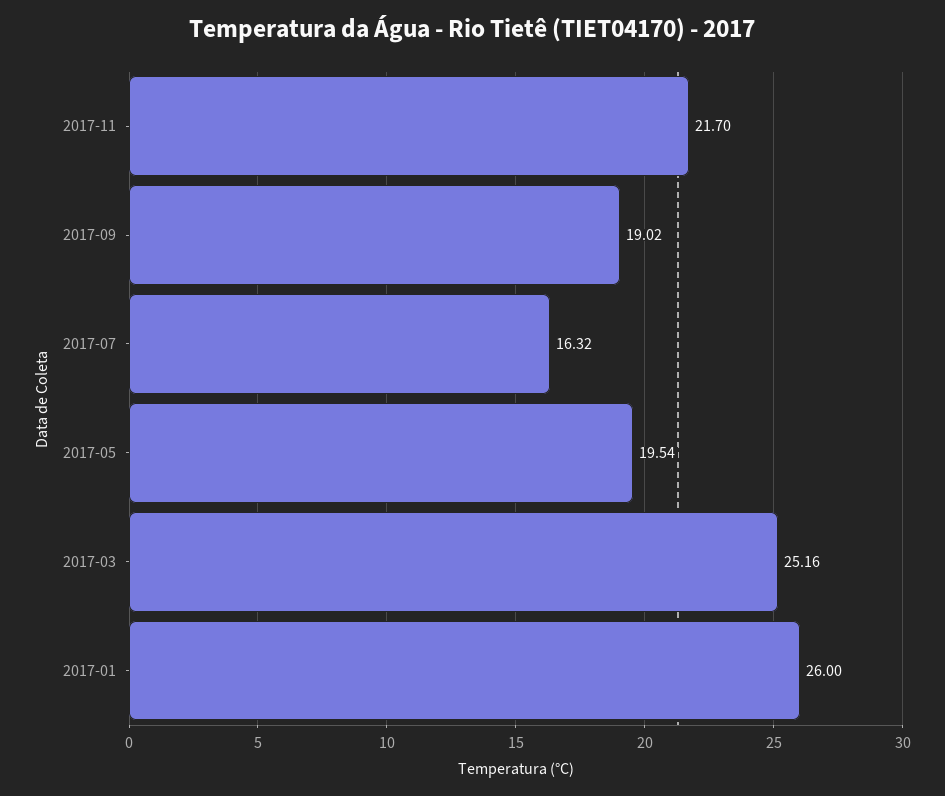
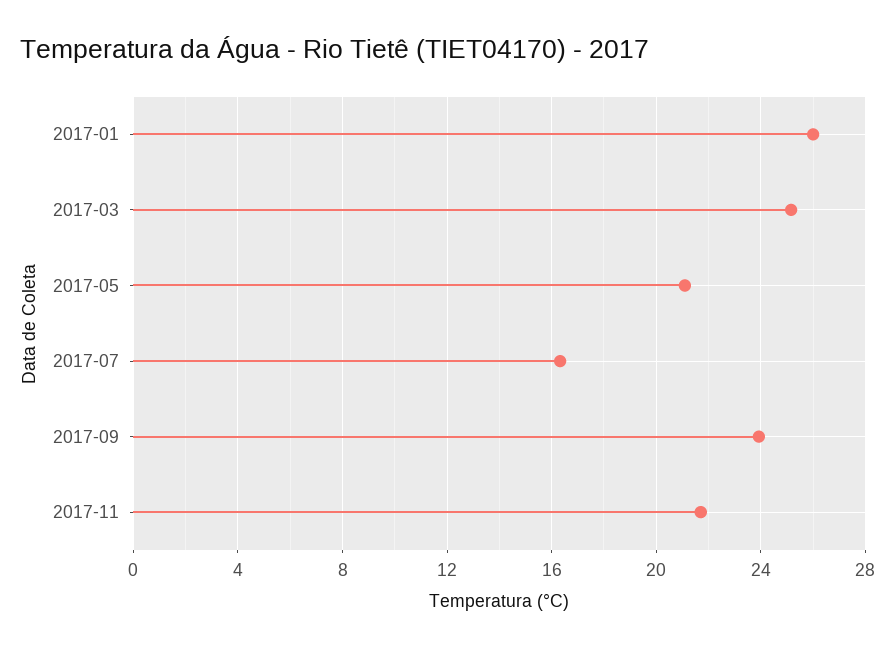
2017-09: 19.02 -> 24
2017-05: 19.54 -> 21

